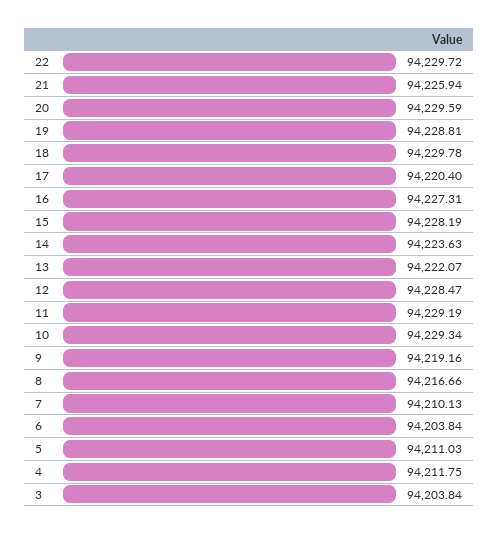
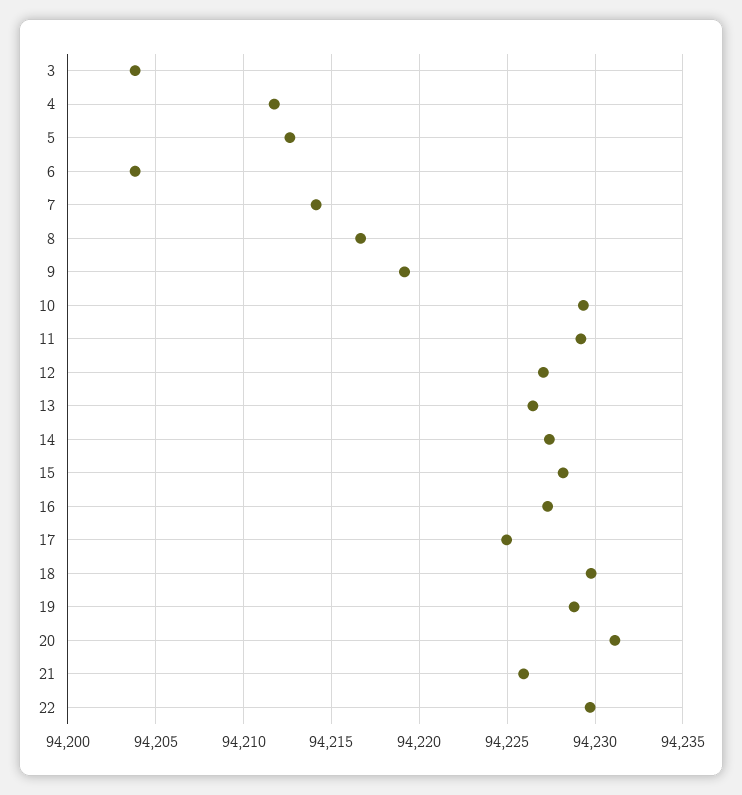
20: 94229.59 -> 94231
17: 94220.4 -> 94225
14: 94223.63 -> 94227.5
13: 94222.07 -> 94226.5
12: 94228.47 -> 94227
7: 94210.13 -> 94214
5: 94211.03 -> 94212.5

